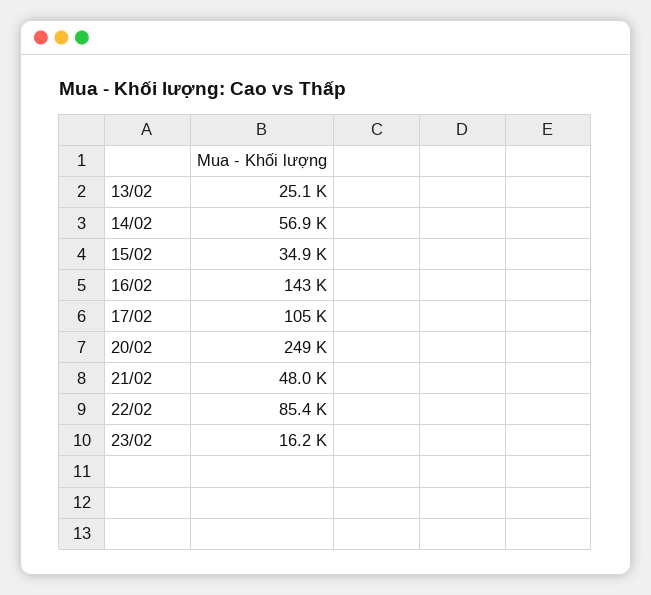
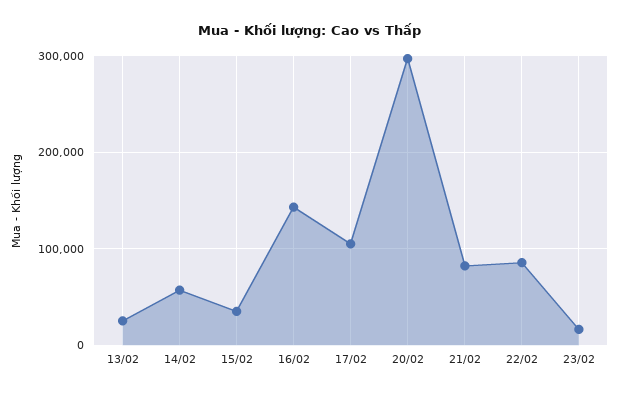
20/02: 249000 -> 300000
21/02: 48000 -> 80000

